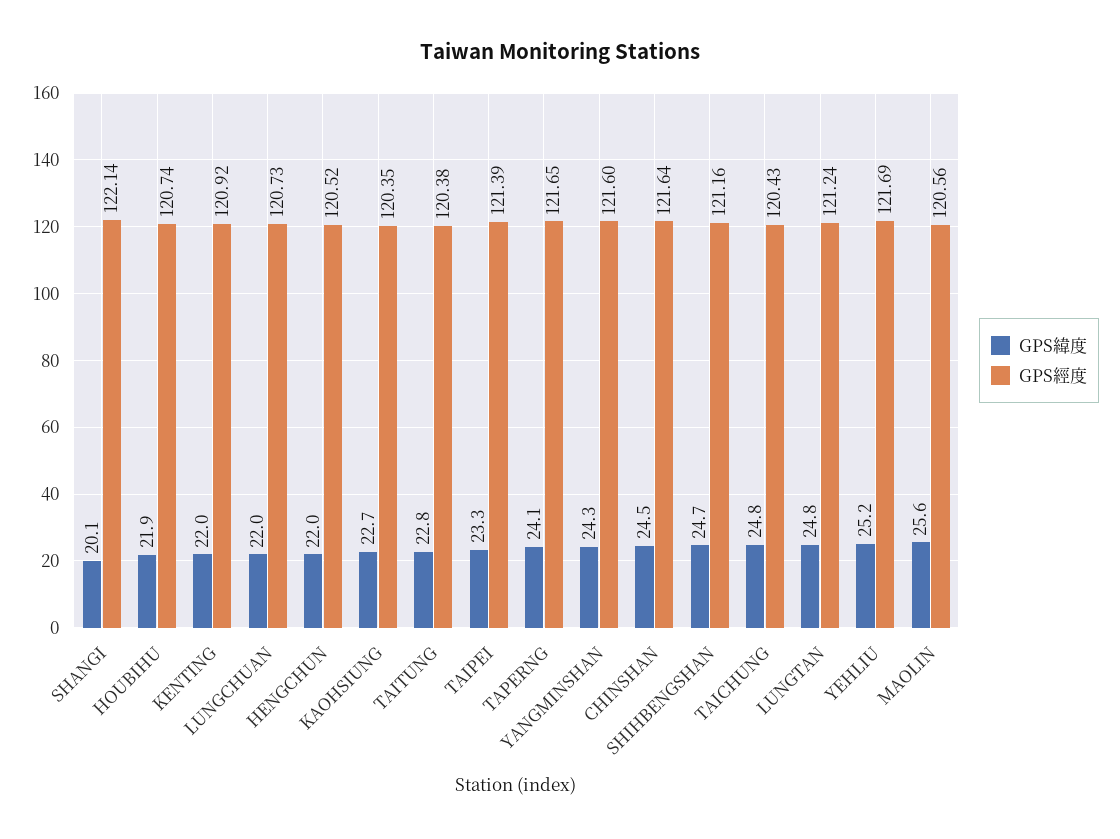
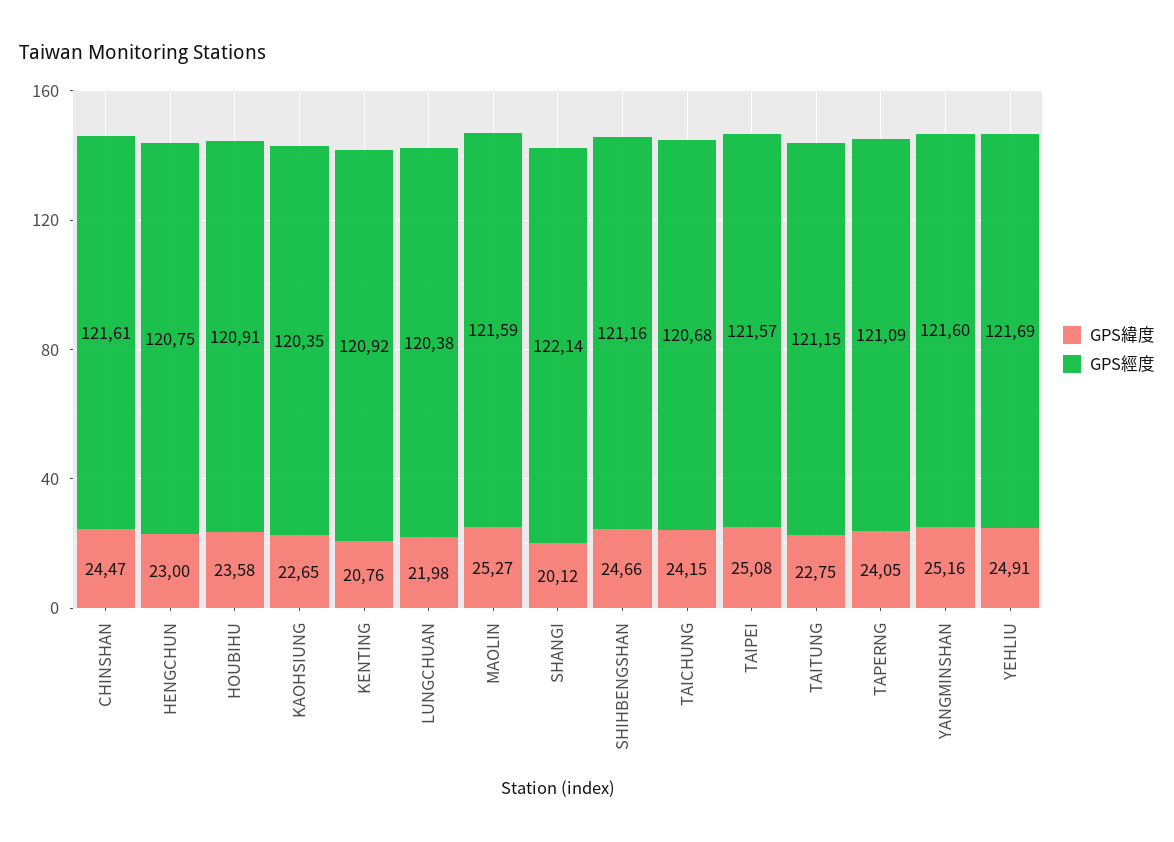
GPS緯度, HOUBIHU: 21.9 -> 23.58
GPS經度, HOUBIHU: 120.74 -> 120.91
GPS緯度, KENTING: 22 -> 20.76
GPS經度, LUNGCHUAN: 120.73 -> 120.38
GPS緯度, HENGCHUN: 22 -> 23
GPS經度, HENGCHUN: 120.52 -> 120.75
GPS經度, TAITUNG: 120.38 -> 121.15
GPS緯度, TAIPEI: 23.3 -> 25.08
GPS經度, TAIPEI: 121.39 -> 121.57
GPS經度, TAPERNG: 121.65 -> 121.09
GPS緯度, YANGMINSHAN: 24.3 -> 25.16
GPS經度, CHINSHAN: 121.64 -> 121.61
GPS緯度, TAICHUNG: 24.8 -> 24.15
GPS經度, TAICHUNG: 120.43 -> 120.68
GPS緯度, LUNGTAN: 24.8 -> none
GPS經度, LUNGTAN: 121.24 -> none
GPS緯度, YEHLIU: 25.2 -> 24.91
GPS緯度, MAOLIN: 25.6 -> 25.27
GPS經度, MAOLIN: 120.56 -> 121.59

